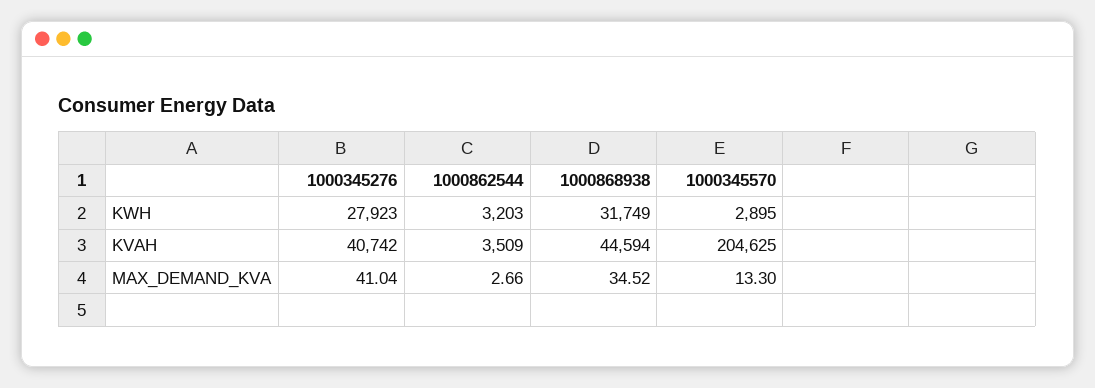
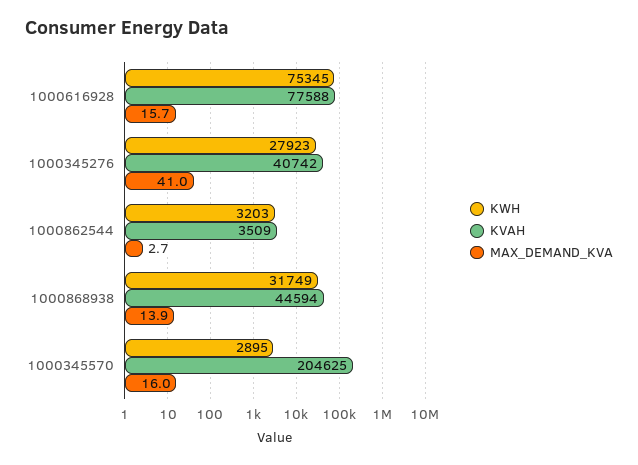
MAX_DEMAND_KVA, 1000868938: 34.52 -> 13.9
MAX_DEMAND_KVA, 1000345570: 13.3 -> 16
KWH, 1000616928: none -> 75345
KVAH, 1000616928: none -> 77588
MAX_DEMAND_KVA, 1000616928: none -> 15.7

